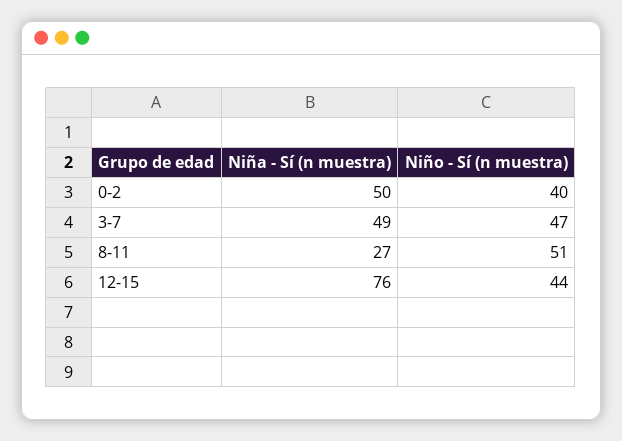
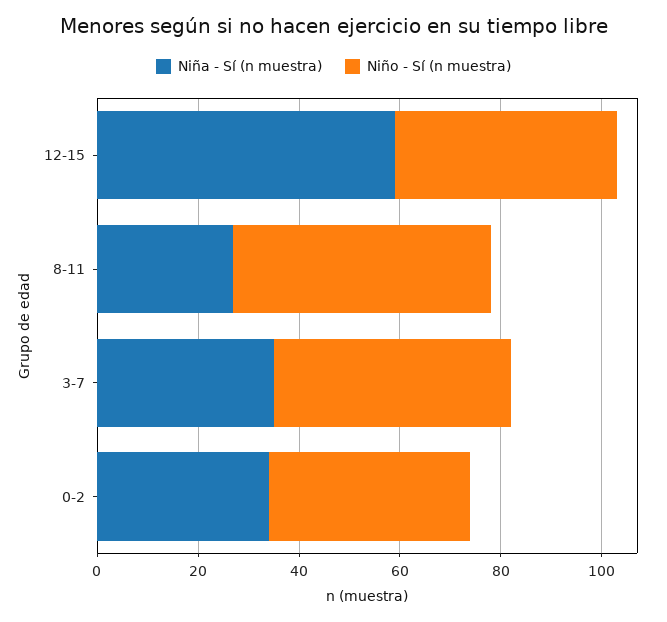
Niña - Sí (n muestra), 0-2: 50 -> 35
Niña - Sí (n muestra), 3-7: 49 -> 35
Niña - Sí (n muestra), 12-15: 76 -> 60

